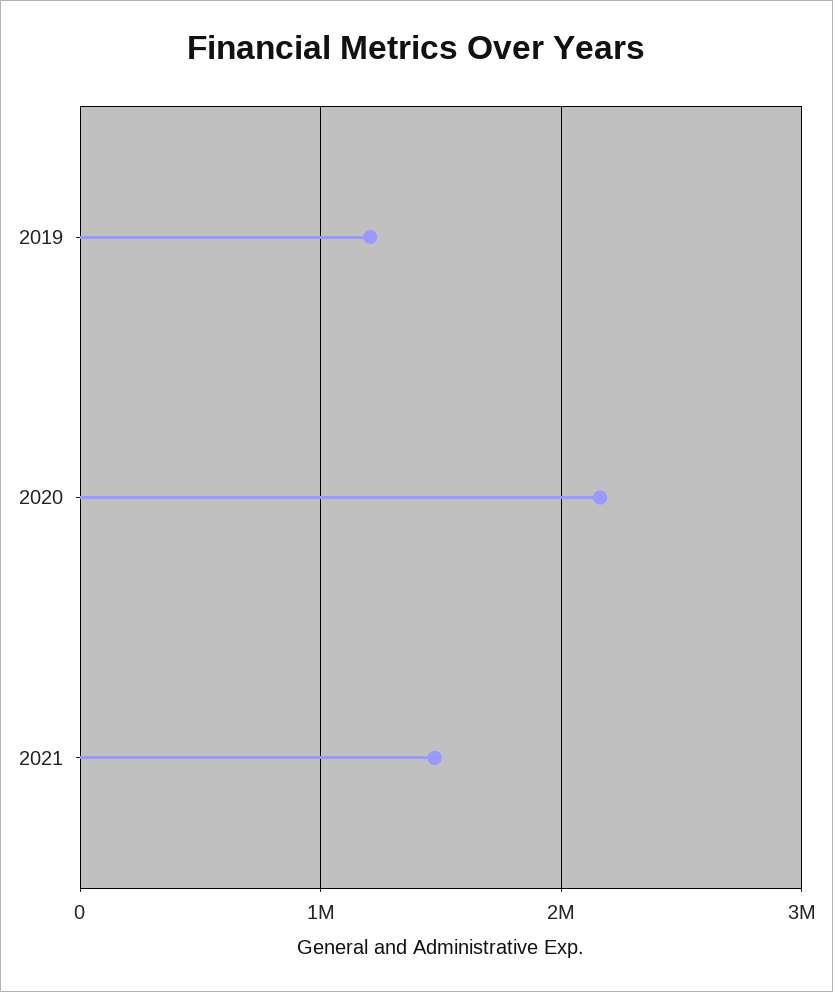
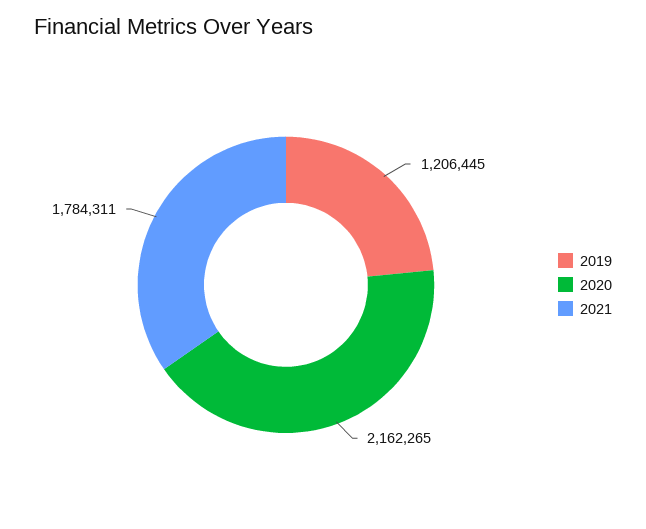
2021: 1500000 -> 1784311

